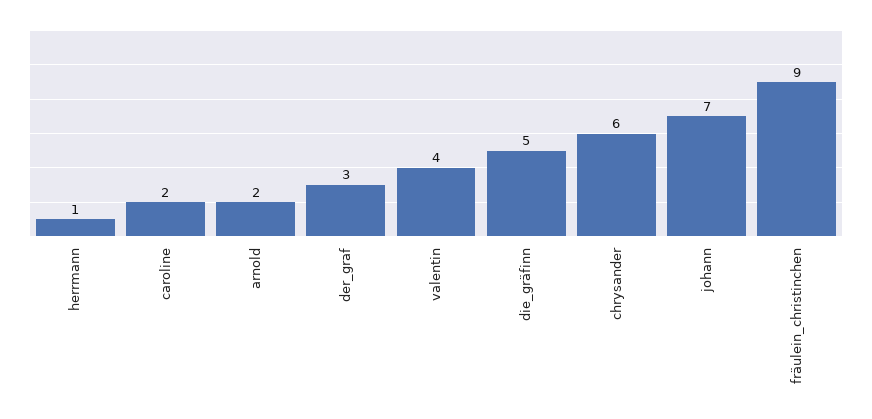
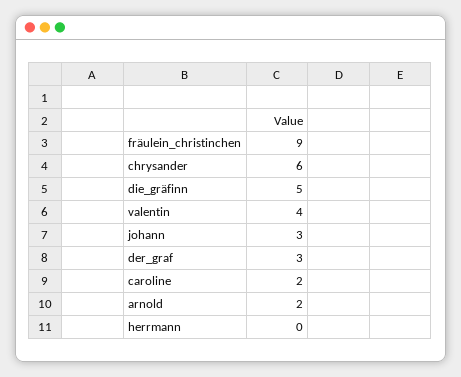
herrmann: 1 -> 0
johann: 7 -> 3

